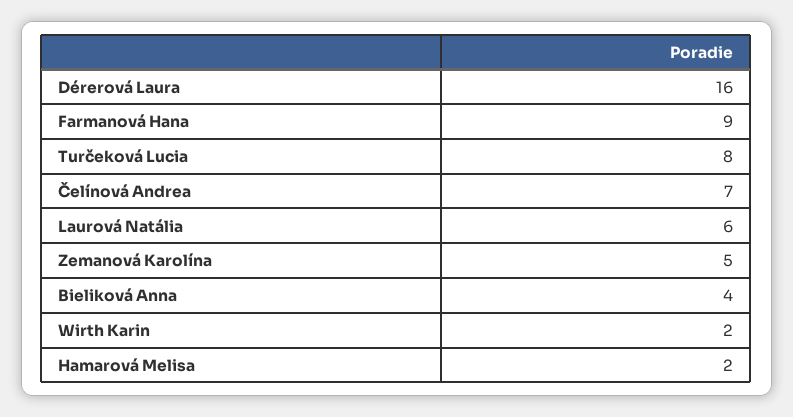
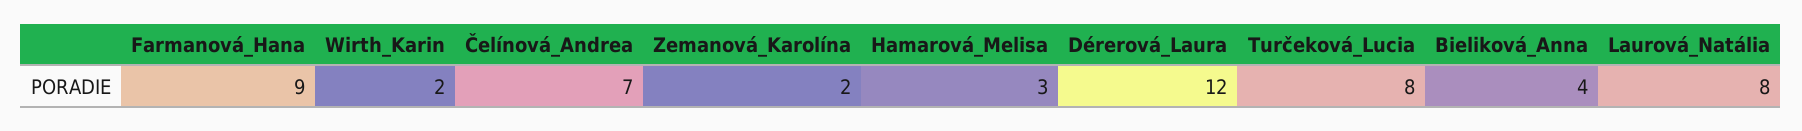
Dérerová Laura: 16 -> 12
Laurová Natália: 6 -> 8
Zemanová Karolína: 5 -> 2
Hamarová Melisa: 2 -> 3

